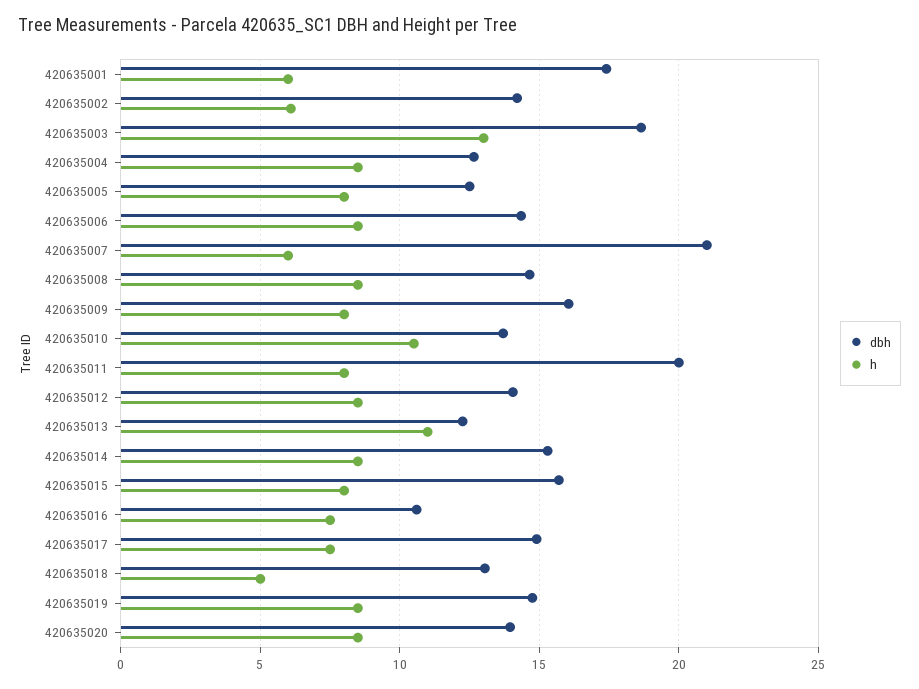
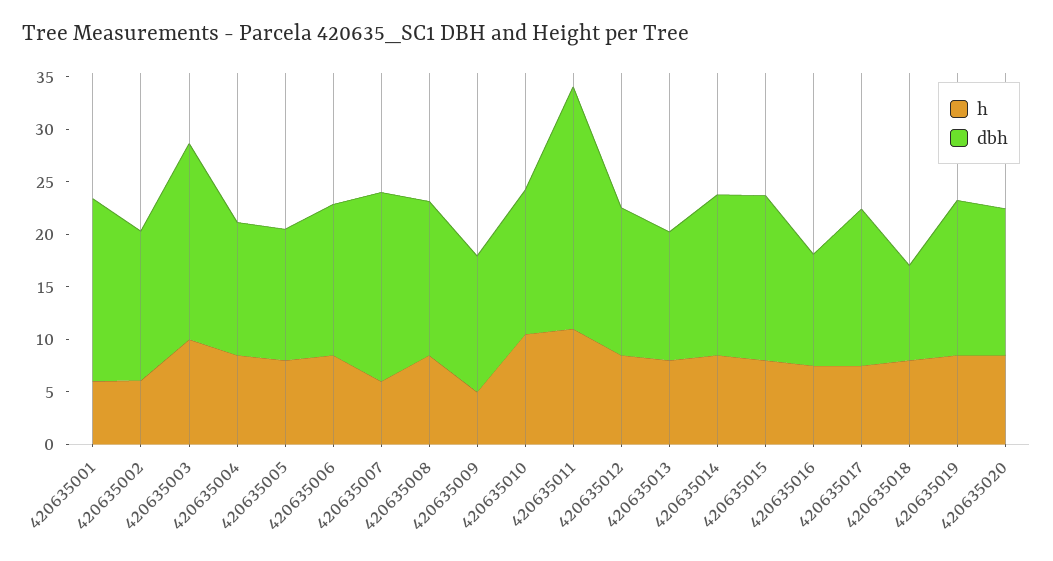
h, 420635003: 13 -> 10
dbh, 420635007: 21 -> 18
dbh, 420635009: 16 -> 13
h, 420635009: 8 -> 5
dbh, 420635011: 20 -> 23
h, 420635011: 8 -> 11
h, 420635013: 11 -> 8
dbh, 420635018: 13 -> 9
h, 420635018: 5 -> 8

